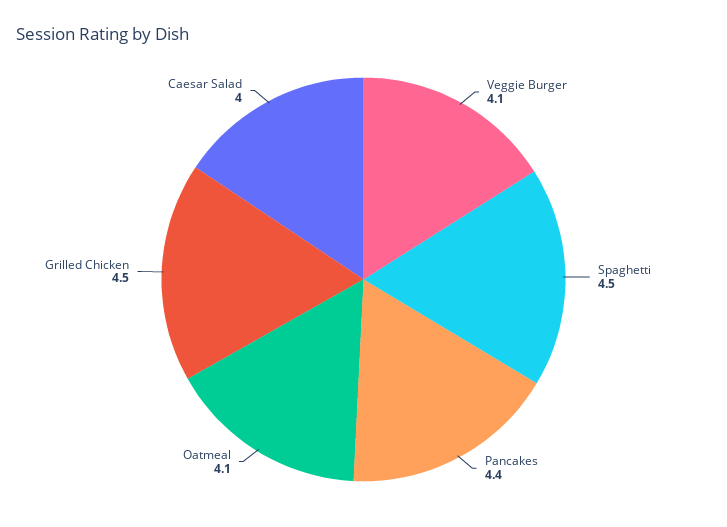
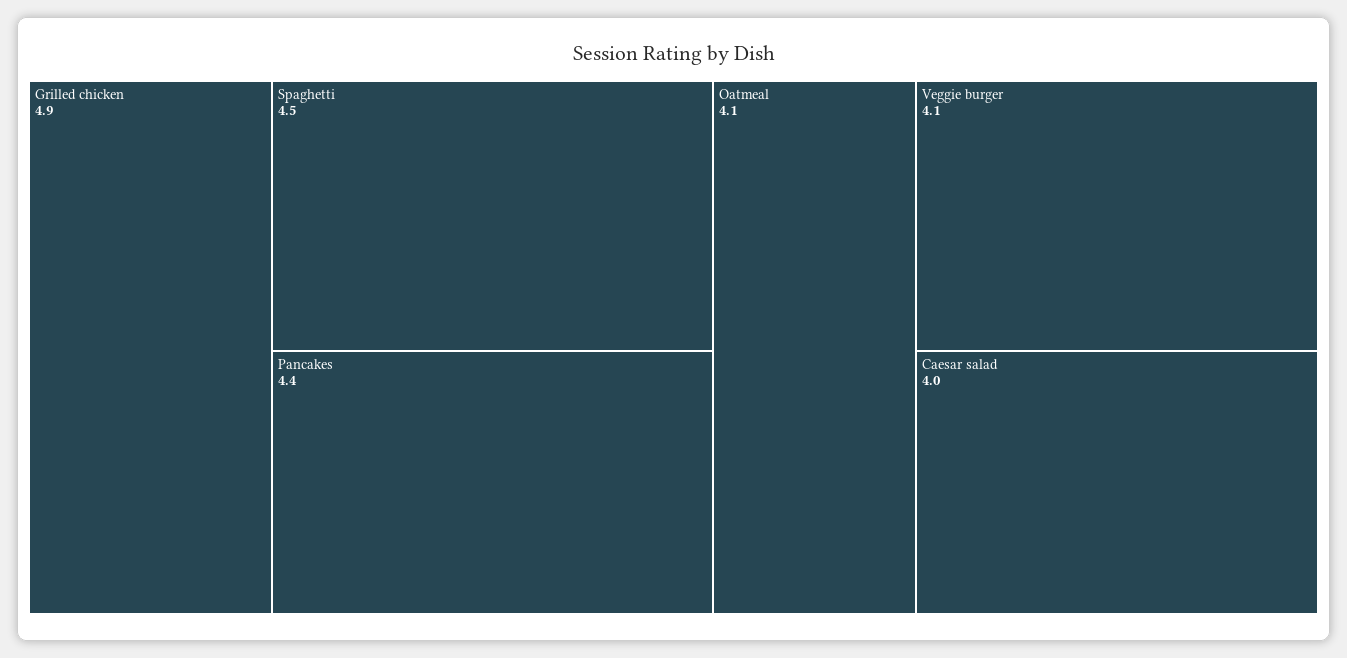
Grilled Chicken: 4.5 -> 4.9

